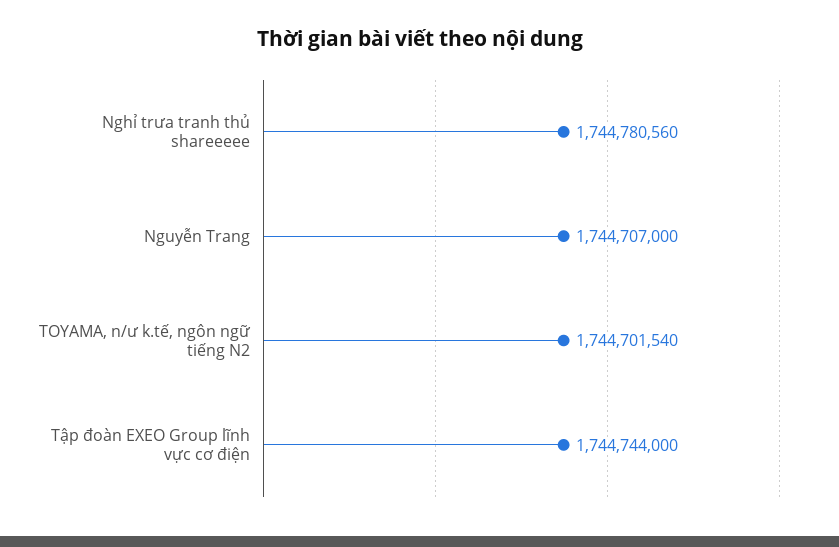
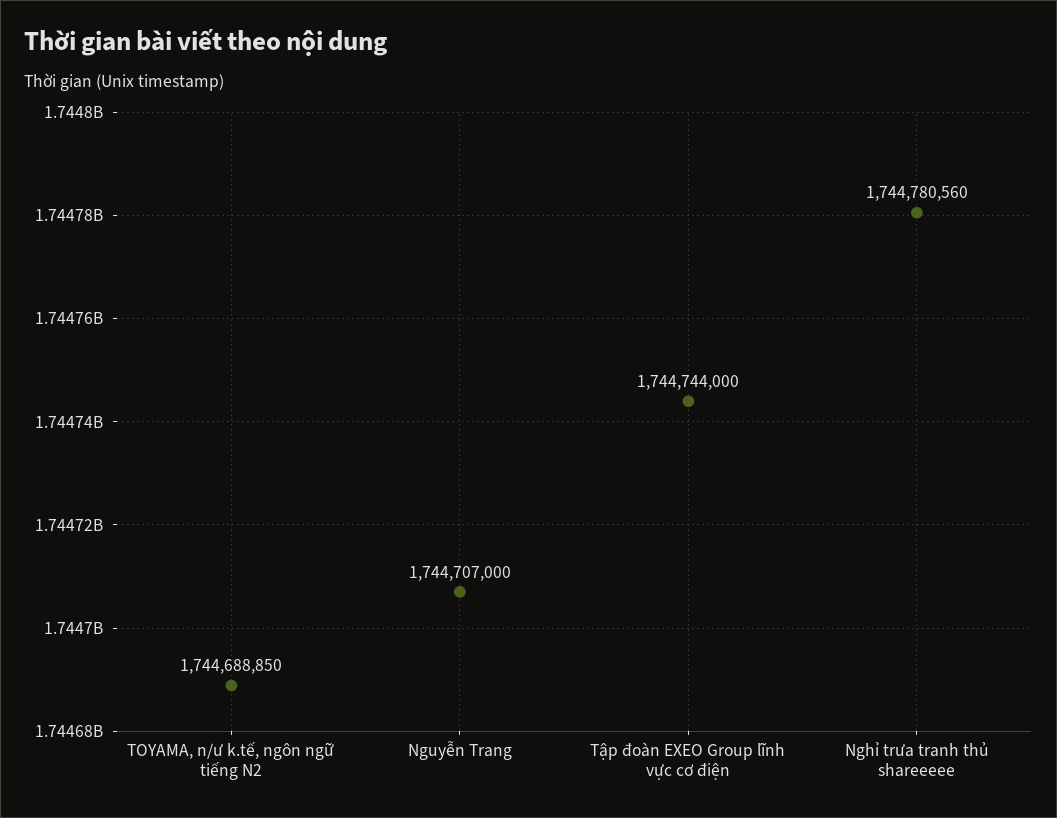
TOYAMA, n/ư k.tế, ngôn ngữ tiếng N2: 1744701540 -> 1744688850

